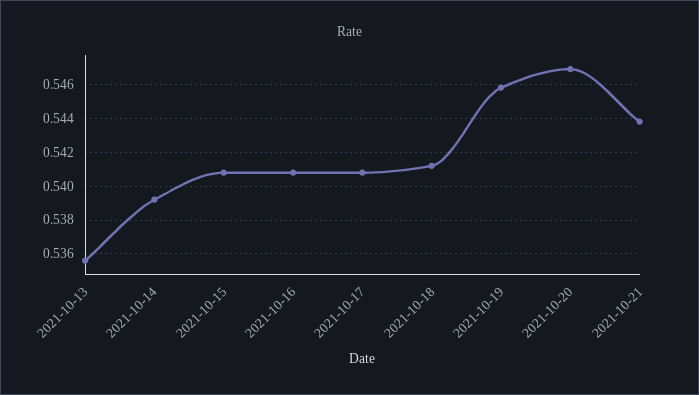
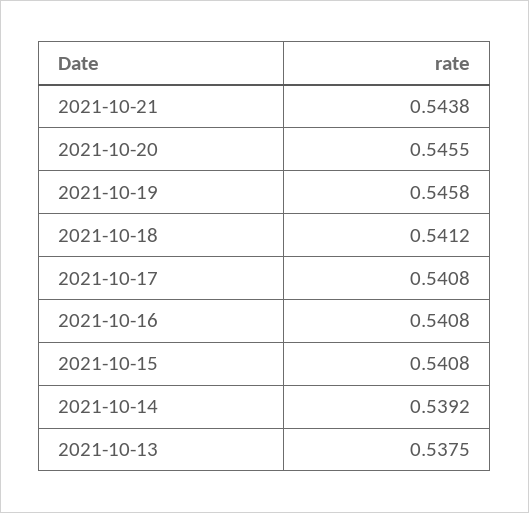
2021-10-13: 0.5355 -> 0.5375
2021-10-20: 0.547 -> 0.5455

